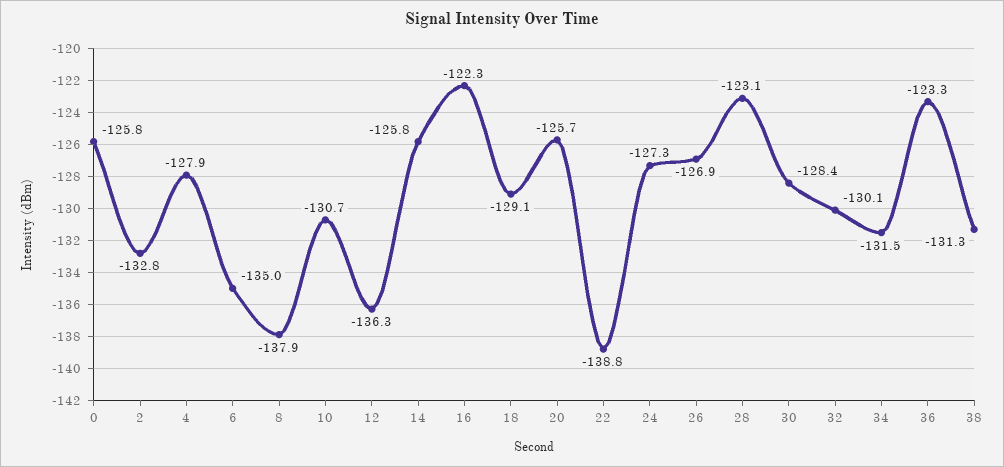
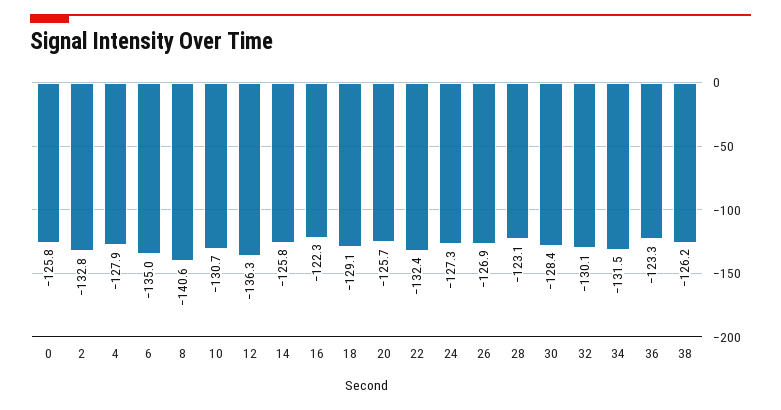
8: -137.9 -> -140.6
22: -138.8 -> -132.4
38: -131.3 -> -126.2

